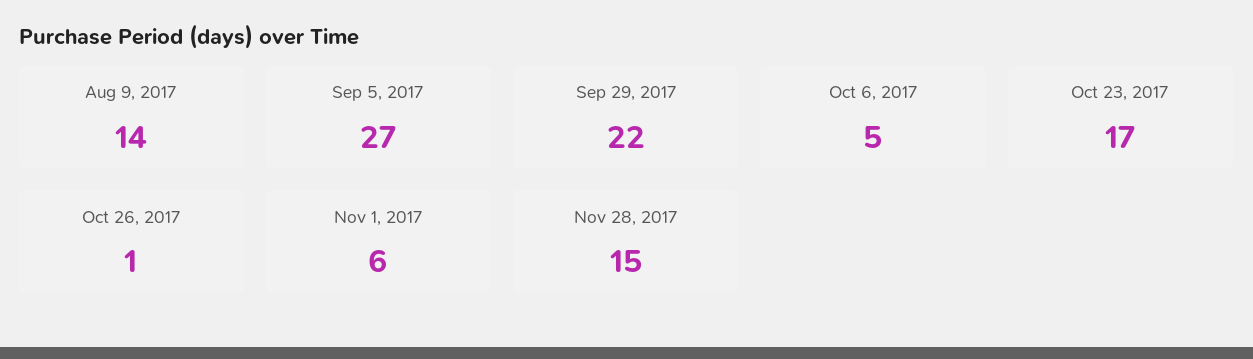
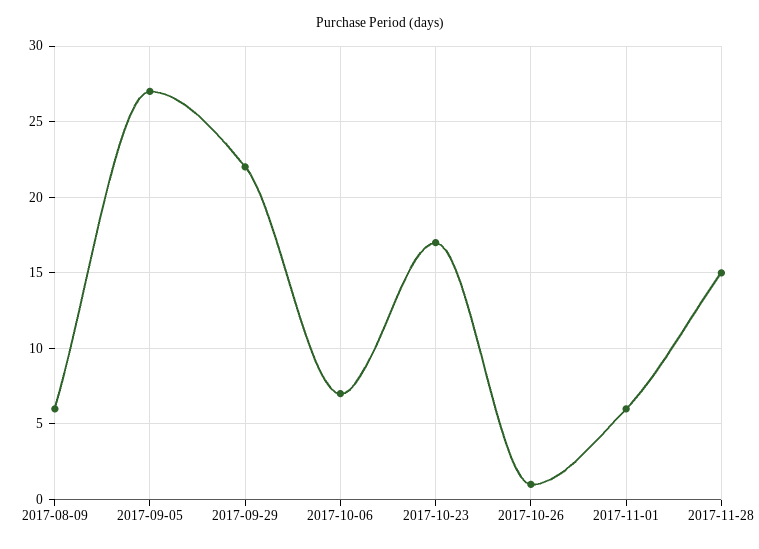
Aug 9, 2017: 14 -> 6
Oct 6, 2017: 5 -> 7

